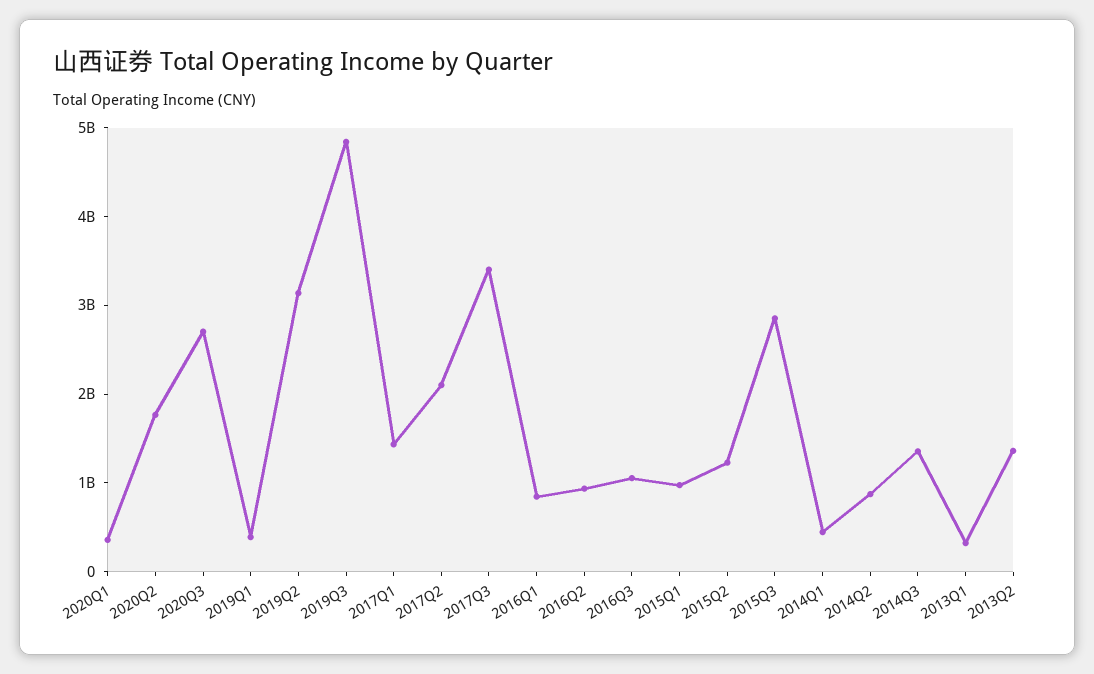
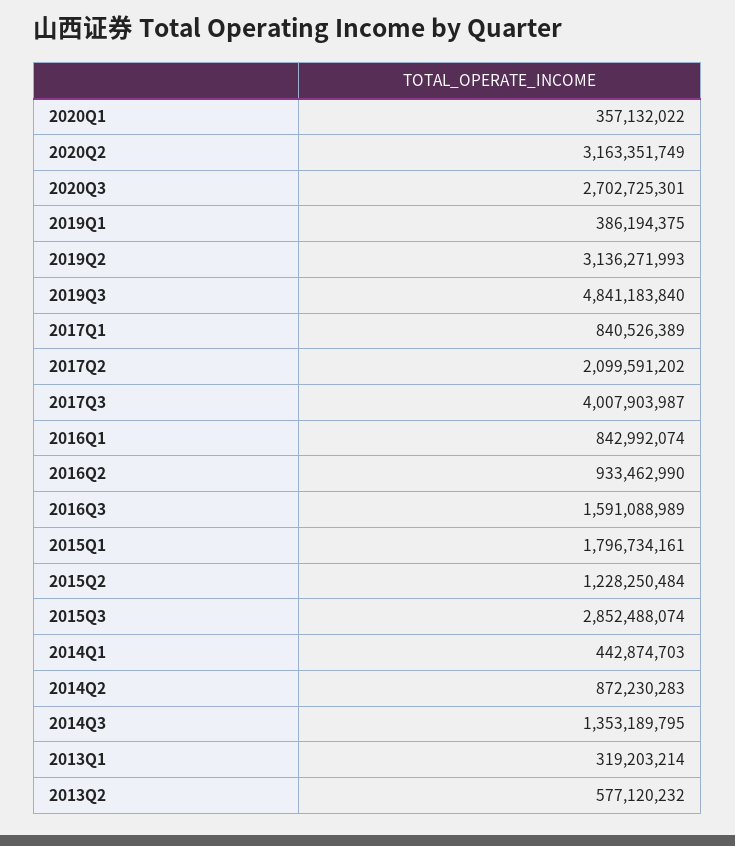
2020Q2: 1800000000 -> 3163351749
2017Q1: 1400000000 -> 840526389
2017Q3: 3400000000 -> 4007903987
2016Q3: 1000000000 -> 1591088989
2015Q1: 1000000000 -> 1796734161
2013Q2: 1400000000 -> 577120232

